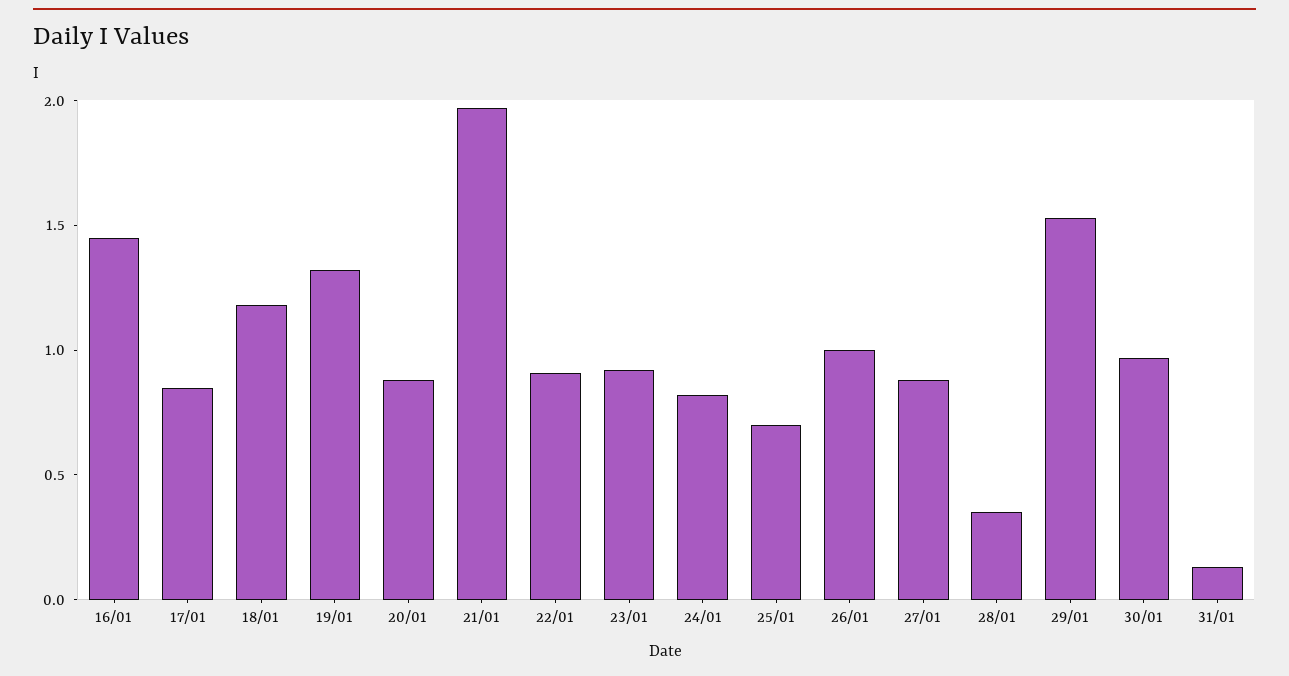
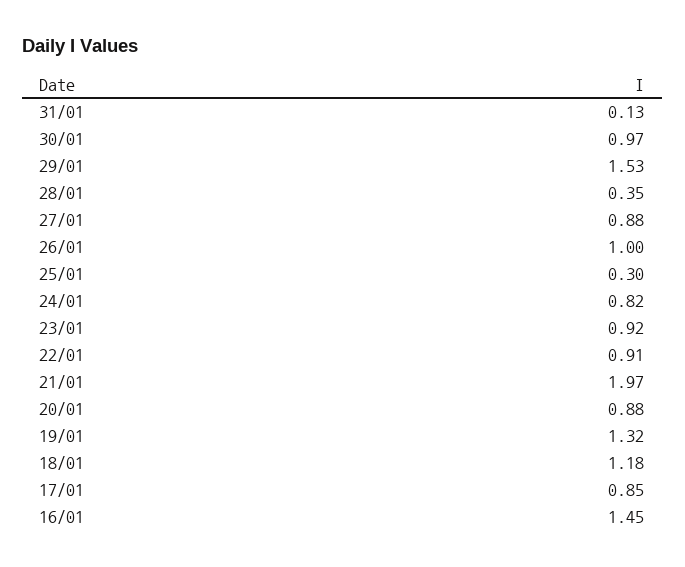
25/01: 0.7 -> 0.3

